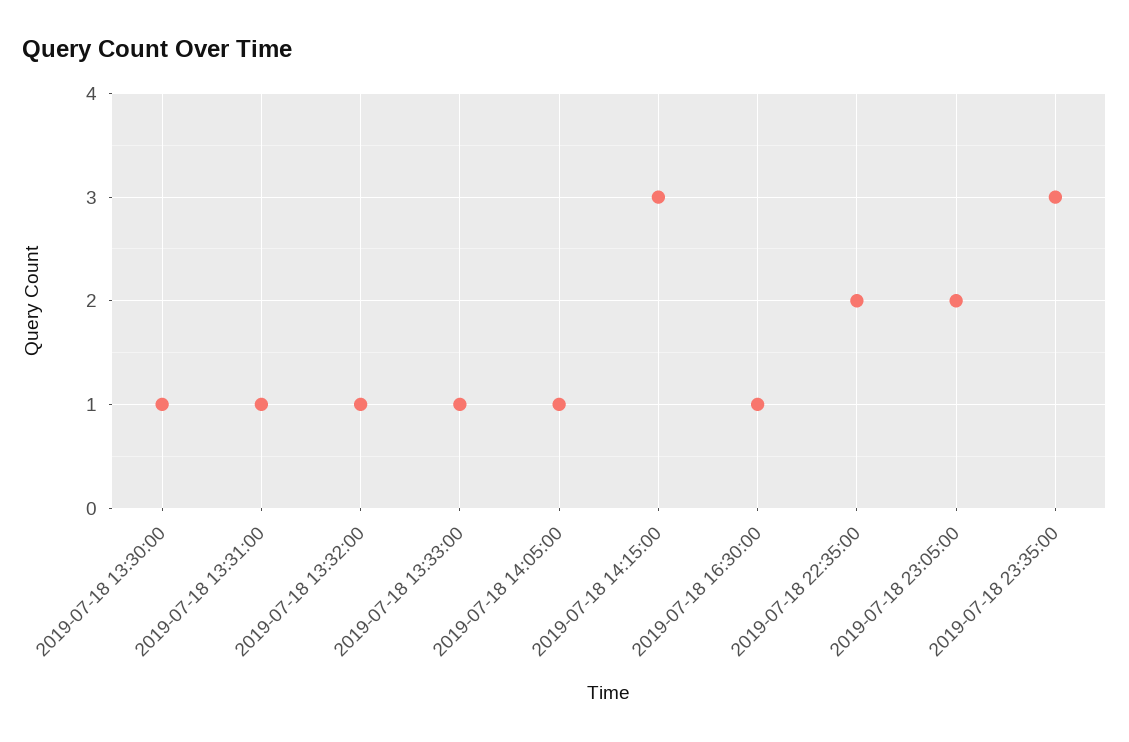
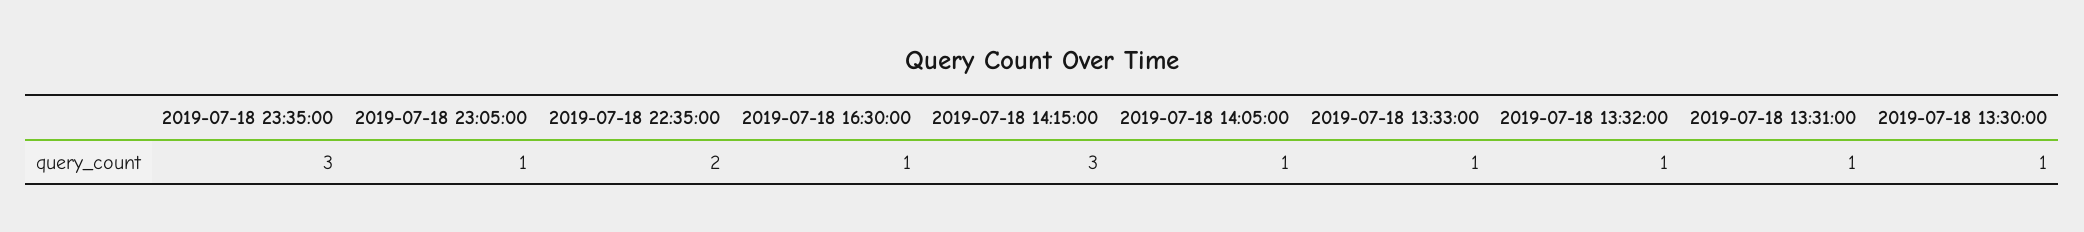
2019-07-18 23:05:00: 2 -> 1

